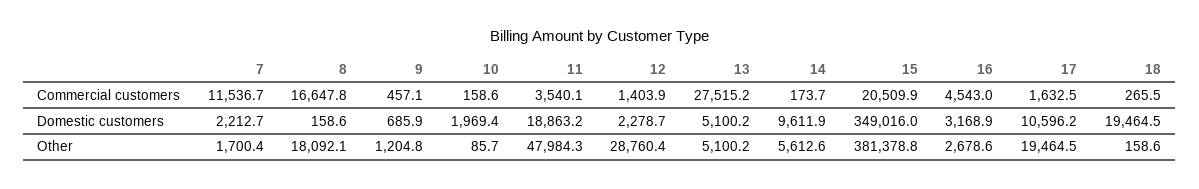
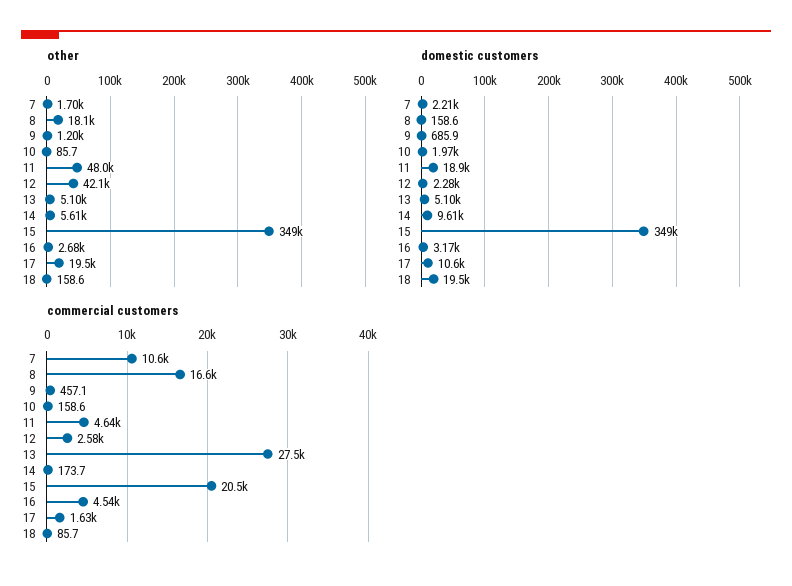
Commercial customers, 7: 11536.7 -> 10600
Commercial customers, 11: 3540.1 -> 4640
Commercial customers, 12: 1403.9 -> 2580
Commercial customers, 18: 265.5 -> 85.7
Other, 12: 28760.4 -> 42100
Other, 15: 381378.8 -> 349000

